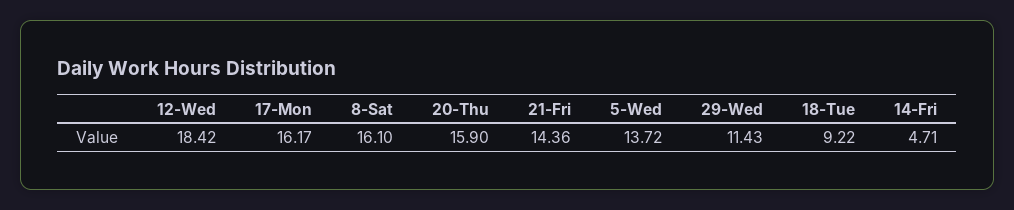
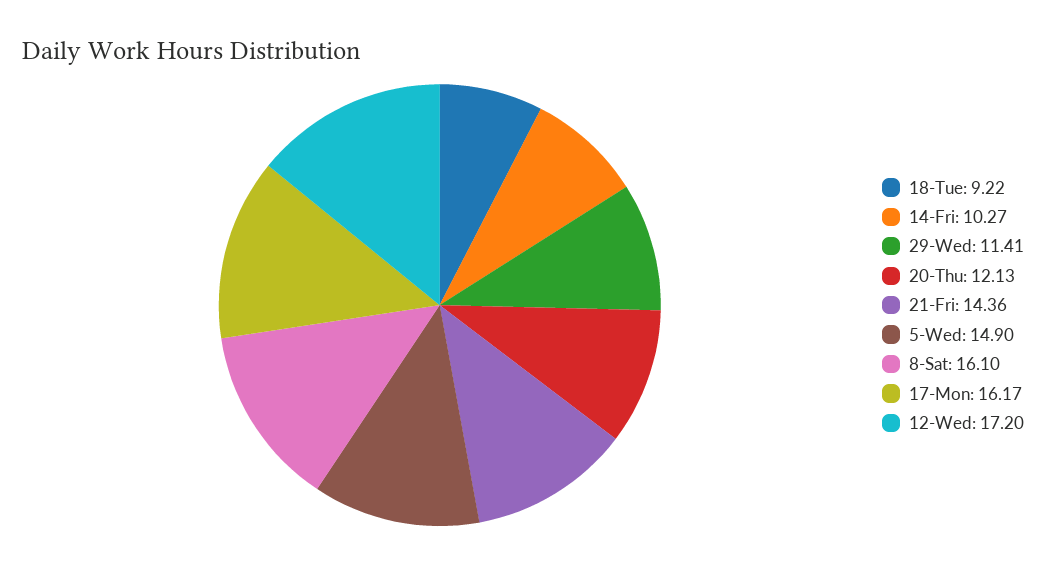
12-Wed: 18.42 -> 17.2
20-Thu: 15.9 -> 12.13
5-Wed: 13.72 -> 14.9
29-Wed: 11.43 -> 11.41
14-Fri: 4.71 -> 10.27

